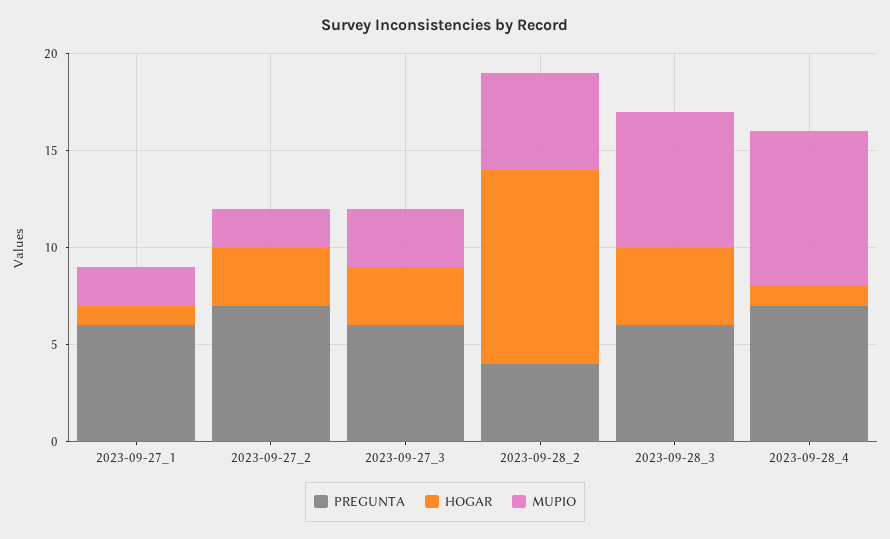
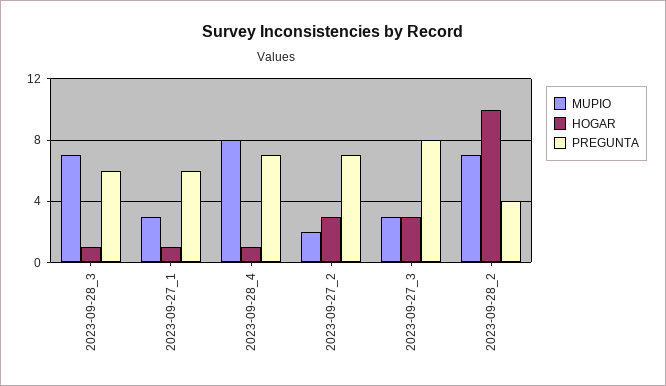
MUPIO, 2023-09-27_1: 2 -> 3
PREGUNTA, 2023-09-27_3: 6 -> 8
MUPIO, 2023-09-28_2: 5 -> 7
HOGAR, 2023-09-28_3: 4 -> 1

